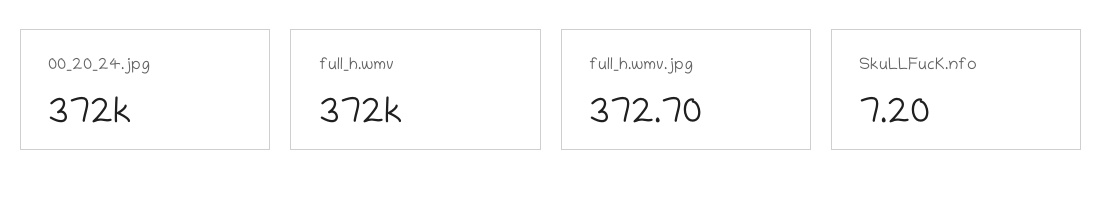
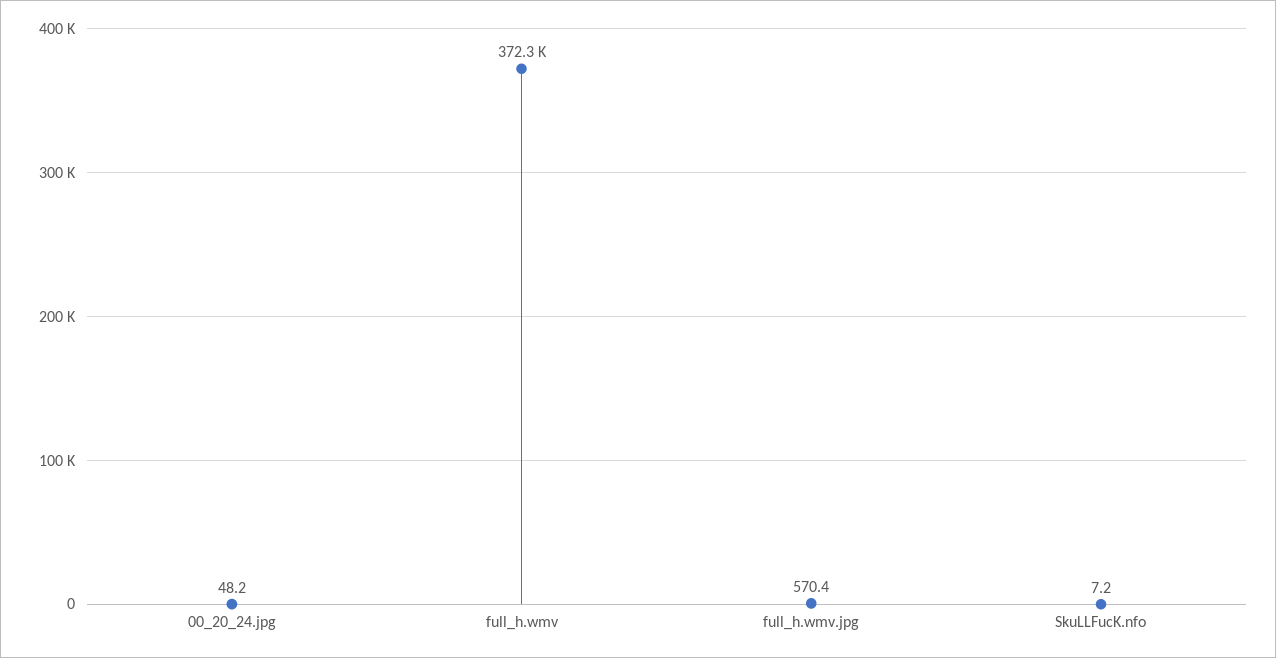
00_20_24.jpg: 372000 -> 48.2
full_h.wmv.jpg: 372.7 -> 570.4

